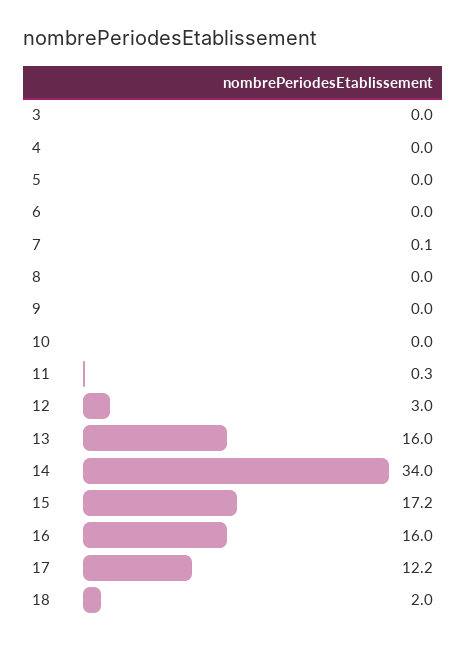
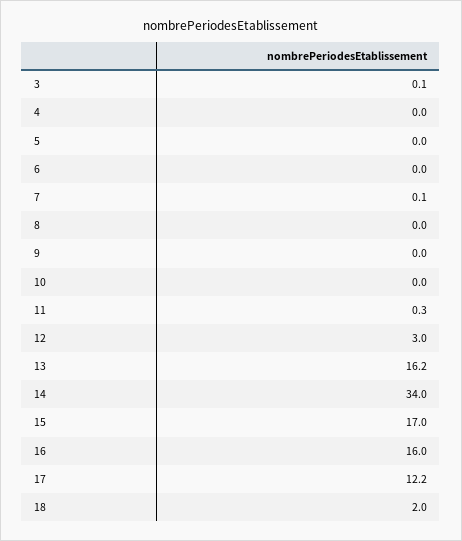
3: 0 -> 0.1
13: 16 -> 16.2
15: 17.2 -> 17

